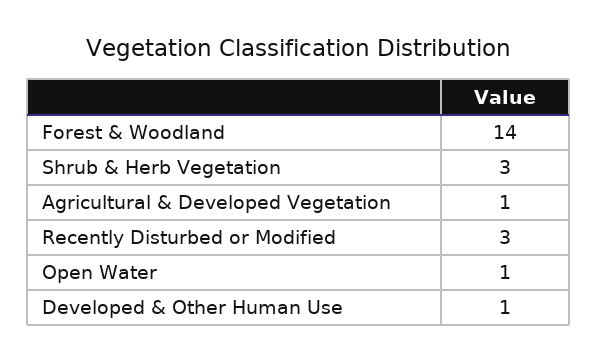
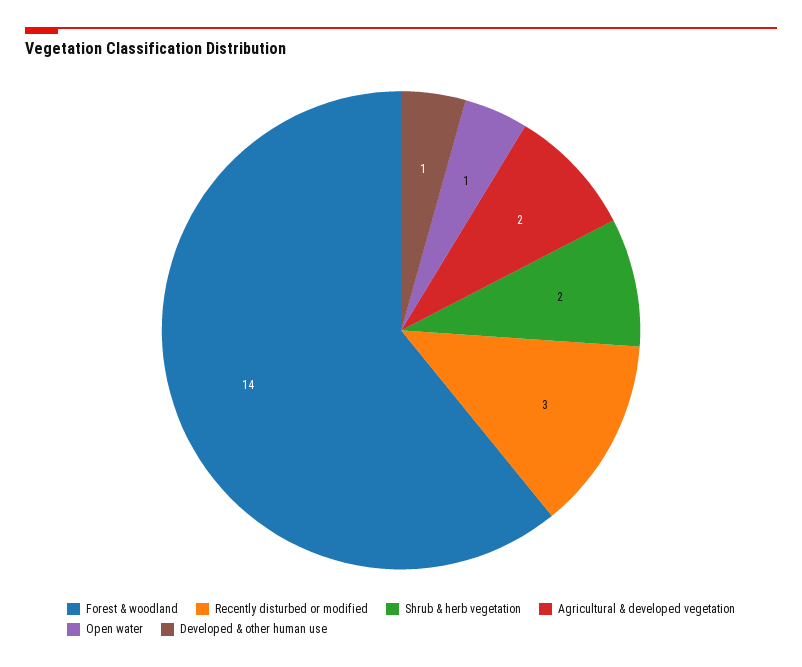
Shrub & Herb Vegetation: 3 -> 2
Agricultural & Developed Vegetation: 1 -> 2

